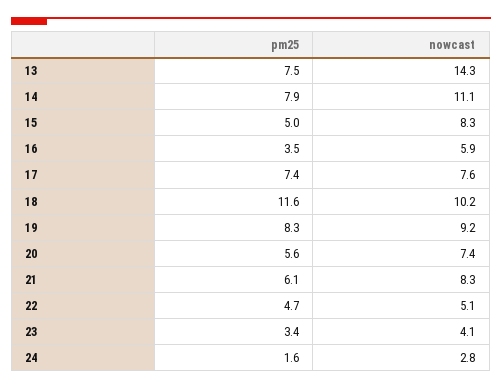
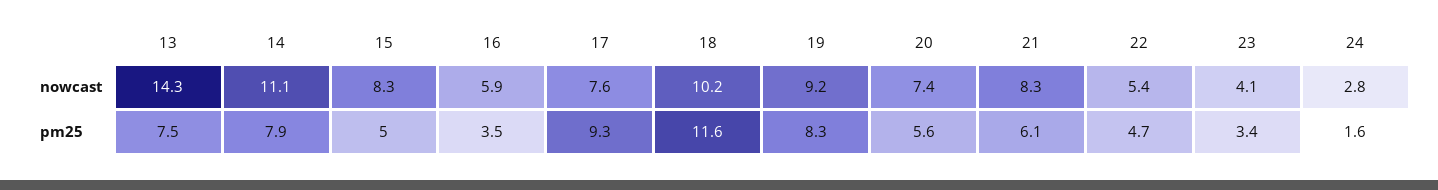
pm25, 17: 7.4 -> 9.3
nowcast, 22: 5.1 -> 5.4

